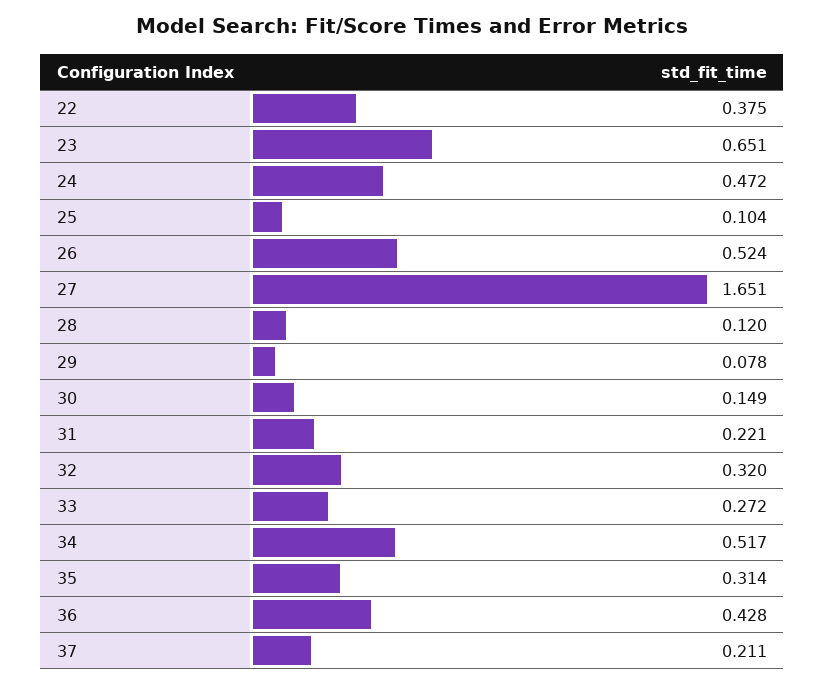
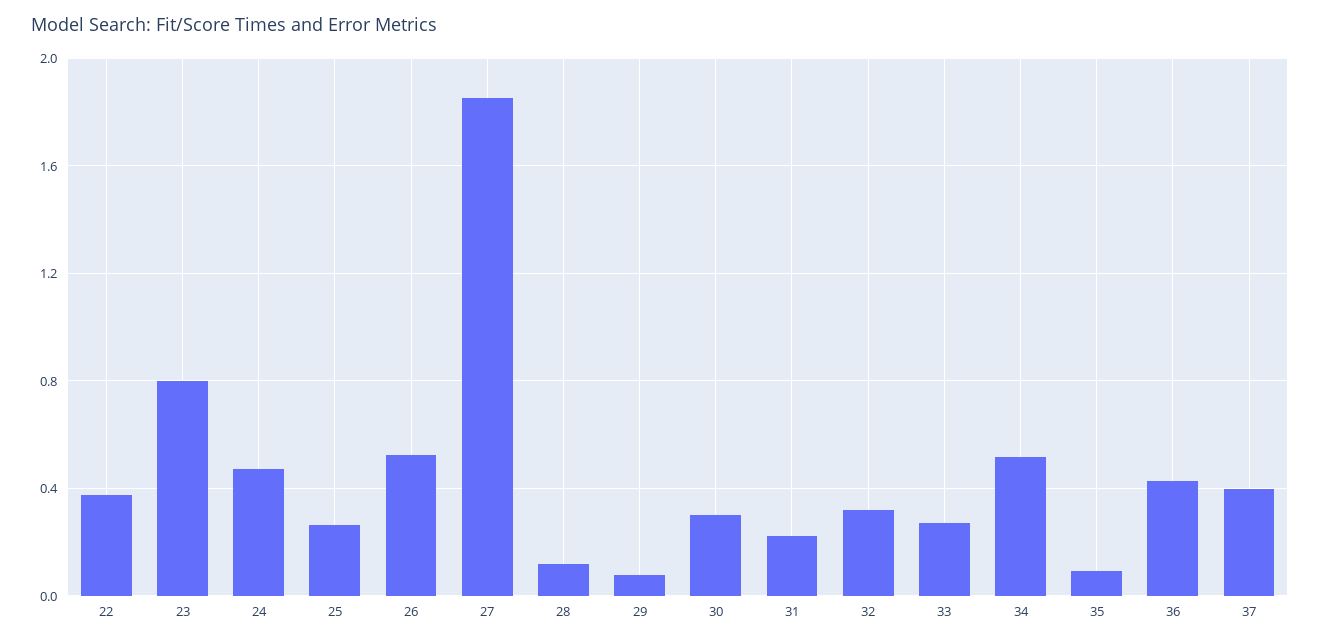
23: 0.651 -> 0.8
25: 0.104 -> 0.25
27: 1.651 -> 1.85
30: 0.149 -> 0.3
35: 0.314 -> 0.1
37: 0.211 -> 0.4

